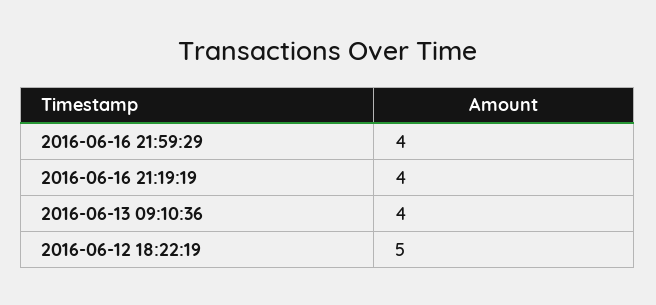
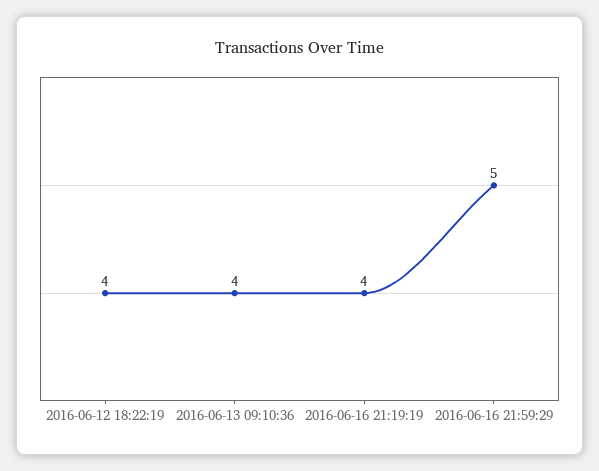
2016-06-16 21:59:29: 4 -> 5
2016-06-12 18:22:19: 5 -> 4

